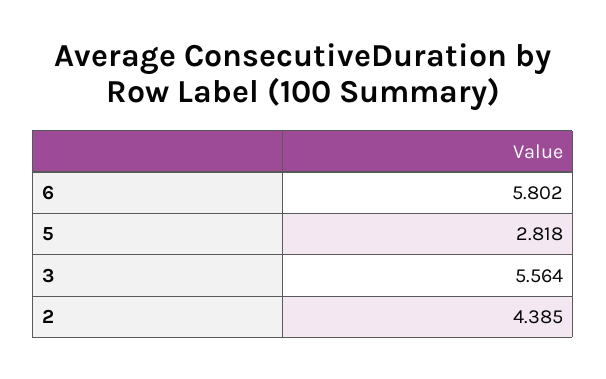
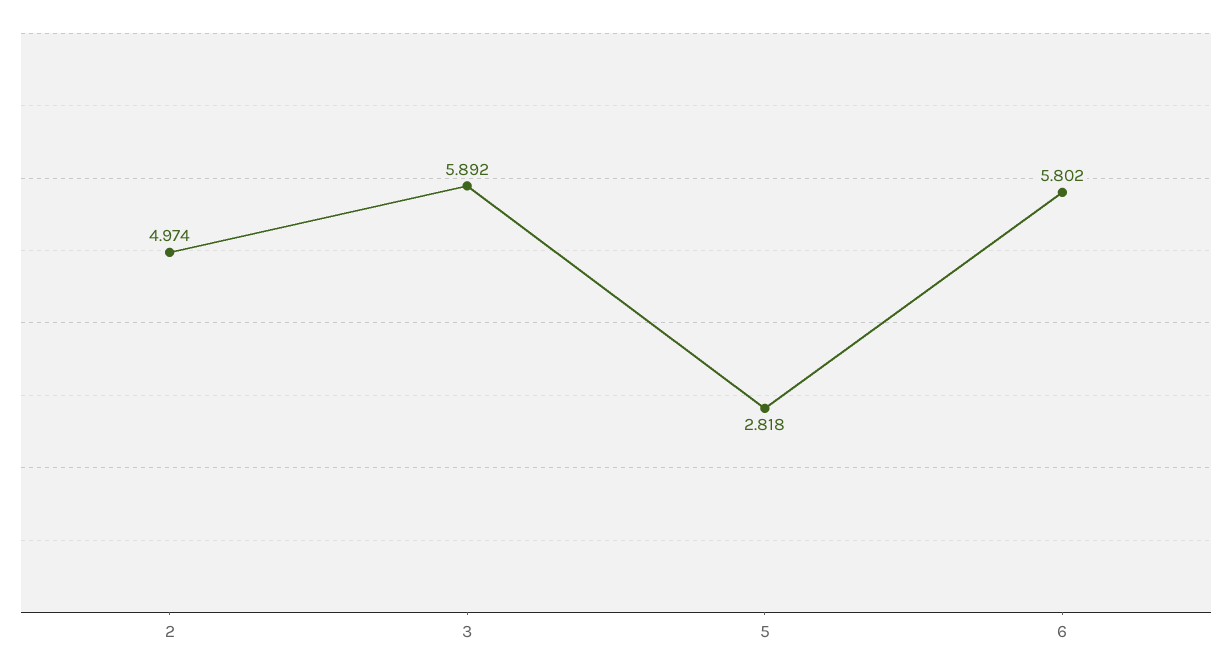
3: 5.564 -> 5.892
2: 4.385 -> 4.974

